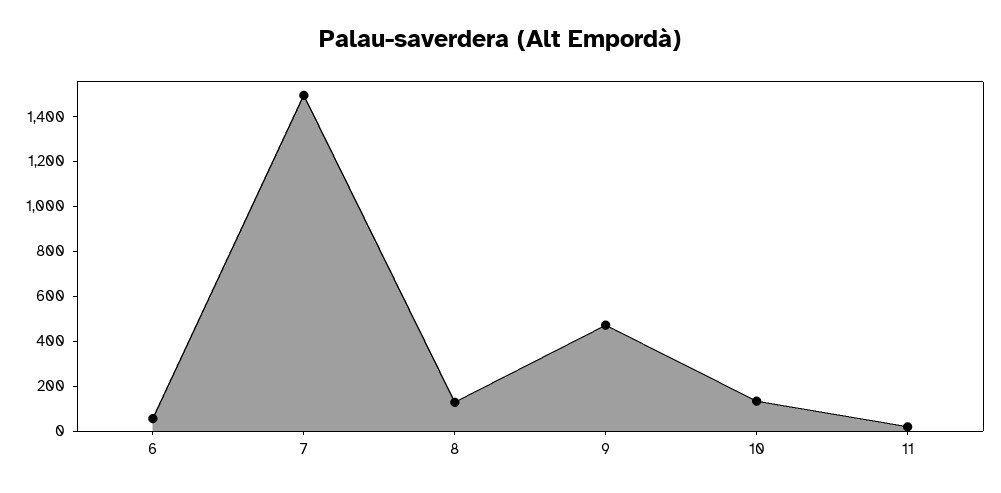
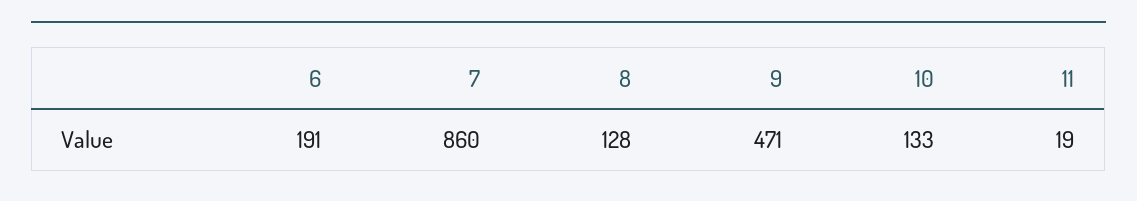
6: 50 -> 191
7: 1500 -> 860

